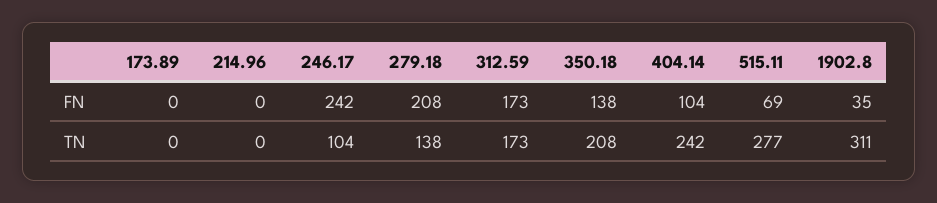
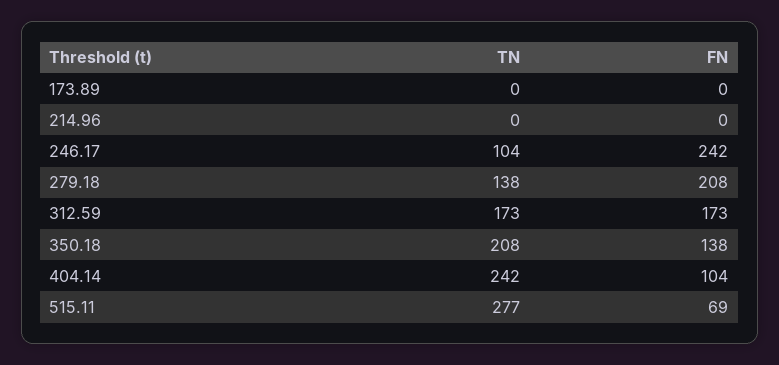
1902.8, FN: 35 -> none
1902.8, TN: 311 -> none

